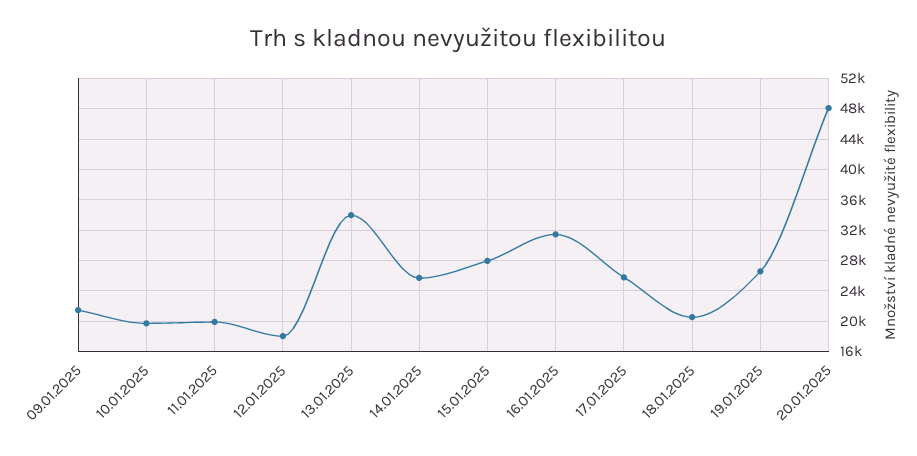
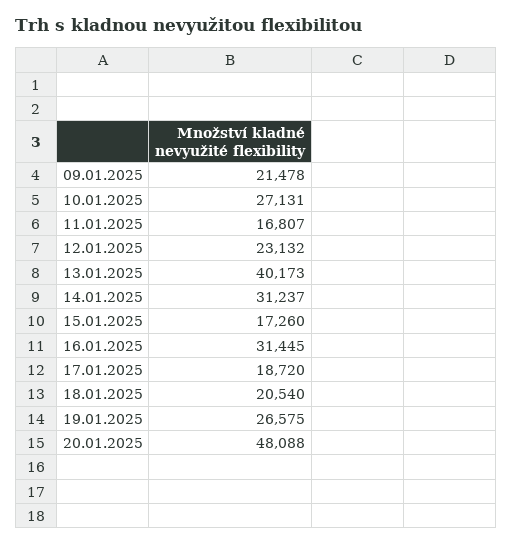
10.01.2025: 20000 -> 27131
11.01.2025: 20000 -> 16807
12.01.2025: 18000 -> 23132
13.01.2025: 34000 -> 40173
14.01.2025: 26000 -> 31237
15.01.2025: 28000 -> 17260
17.01.2025: 26000 -> 18720

